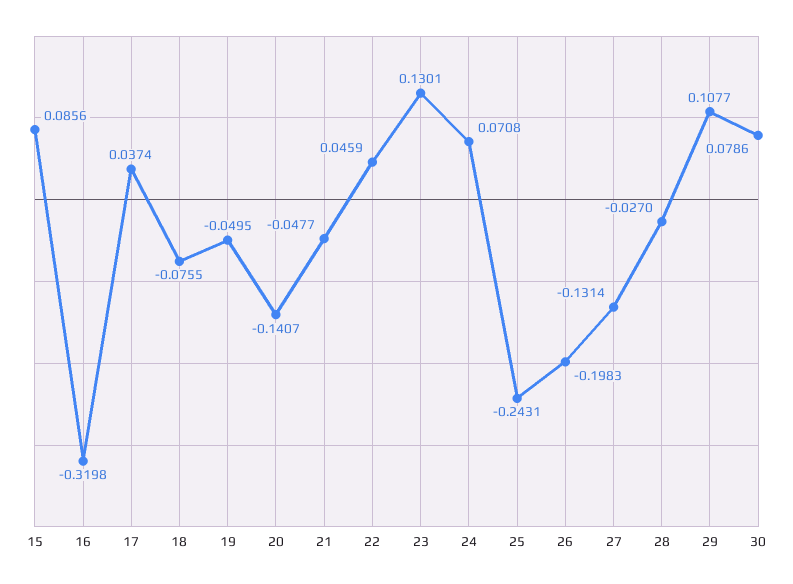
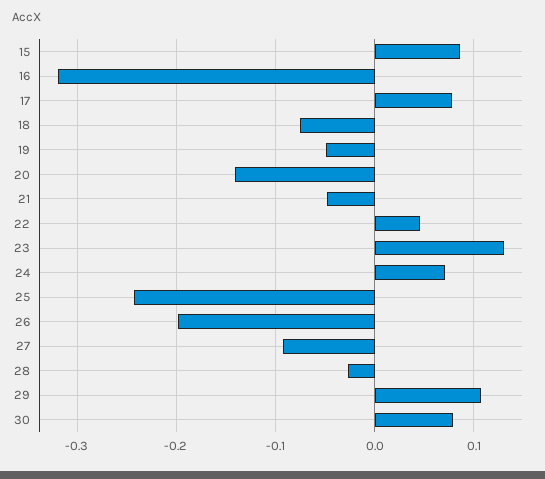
17: 0.0374 -> 0.08
27: -0.1314 -> -0.09

